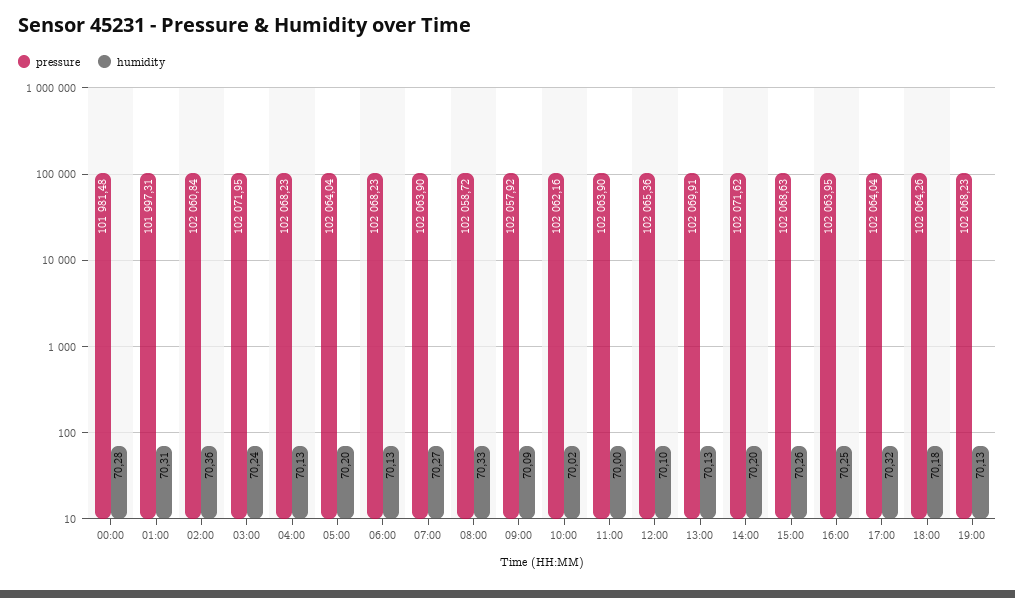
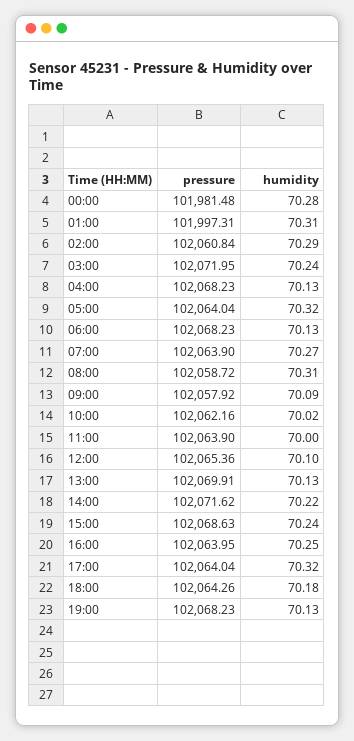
humidity, 02:00: 70.36 -> 70.29
humidity, 05:00: 70.2 -> 70.32
humidity, 08:00: 70.33 -> 70.31
humidity, 14:00: 70.2 -> 70.22
humidity, 15:00: 70.26 -> 70.24

